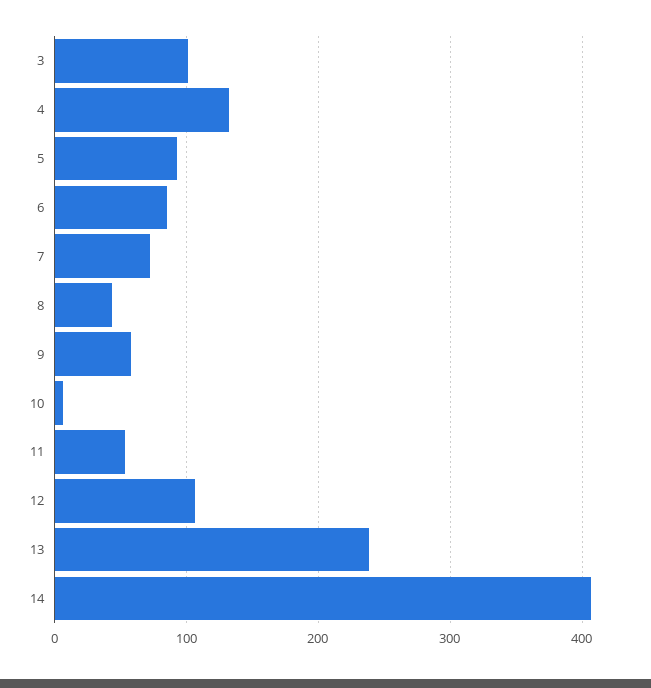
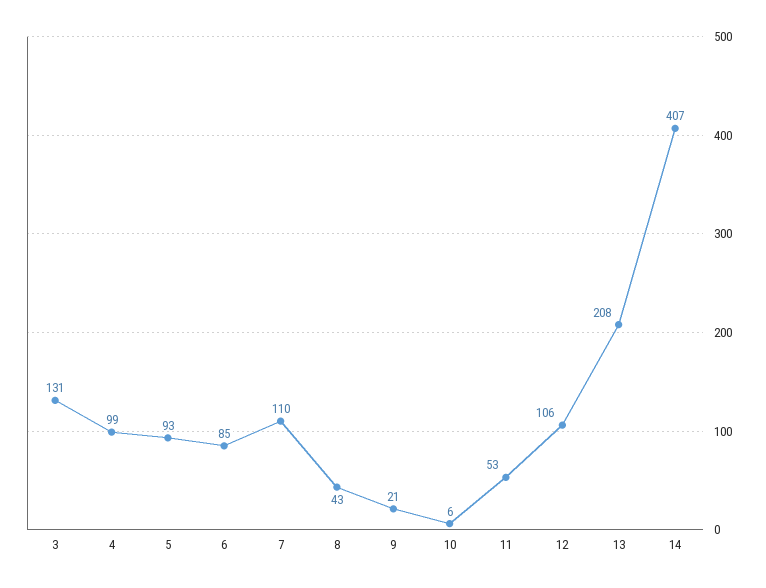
3: 100 -> 131
4: 130 -> 99
7: 70 -> 110
9: 60 -> 21
13: 240 -> 208

